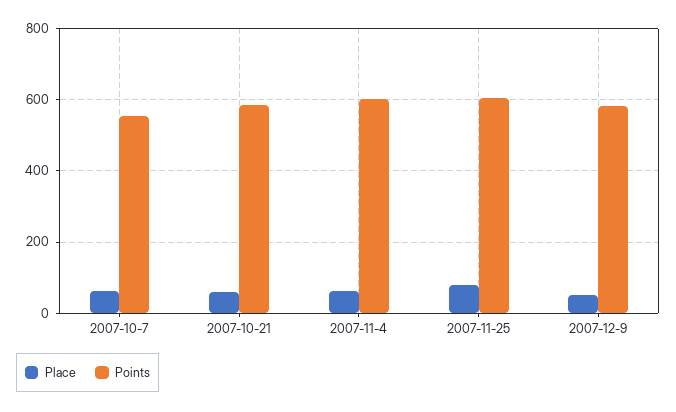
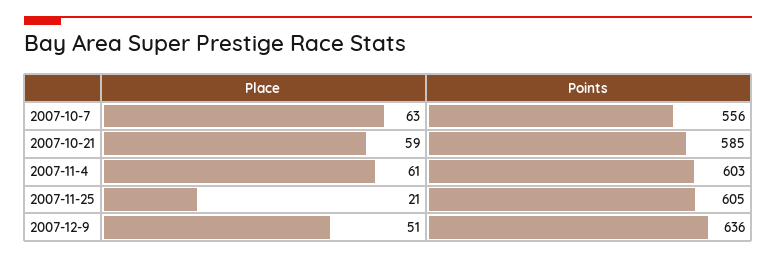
Place, 2007-11-25: 80 -> 21
Points, 2007-12-9: 580 -> 636

